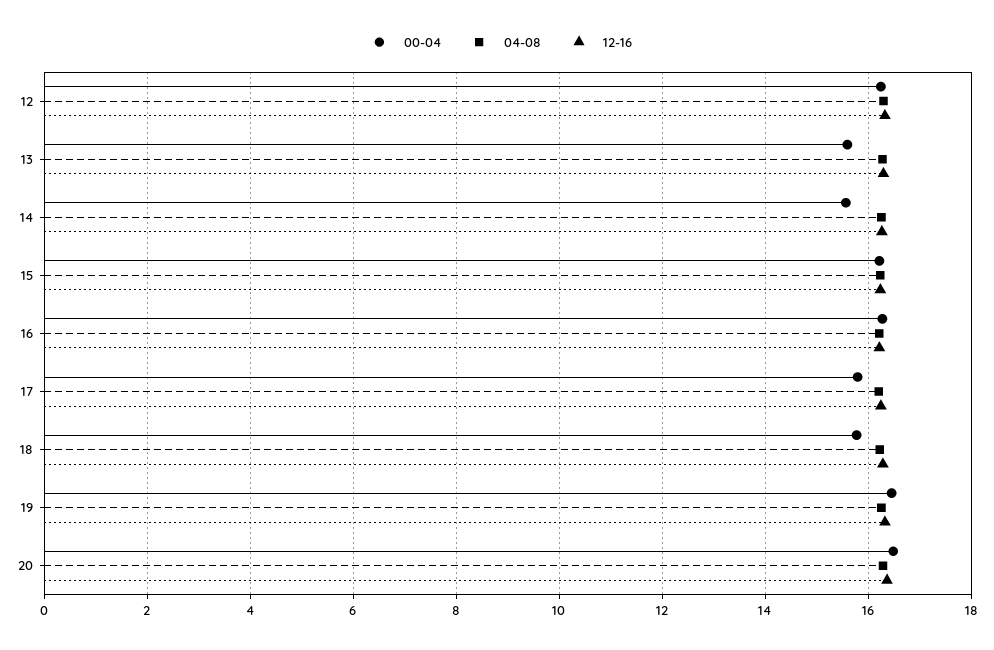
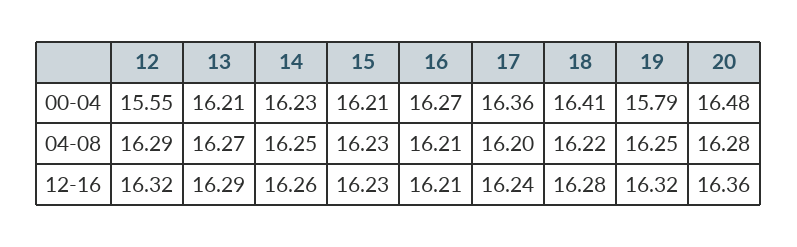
00-04, 12: 16.2 -> 15.55
00-04, 13: 15.6 -> 16.21
00-04, 14: 15.6 -> 16.23
00-04, 17: 15.8 -> 16.36
00-04, 18: 15.8 -> 16.41
00-04, 19: 16.4 -> 15.79

